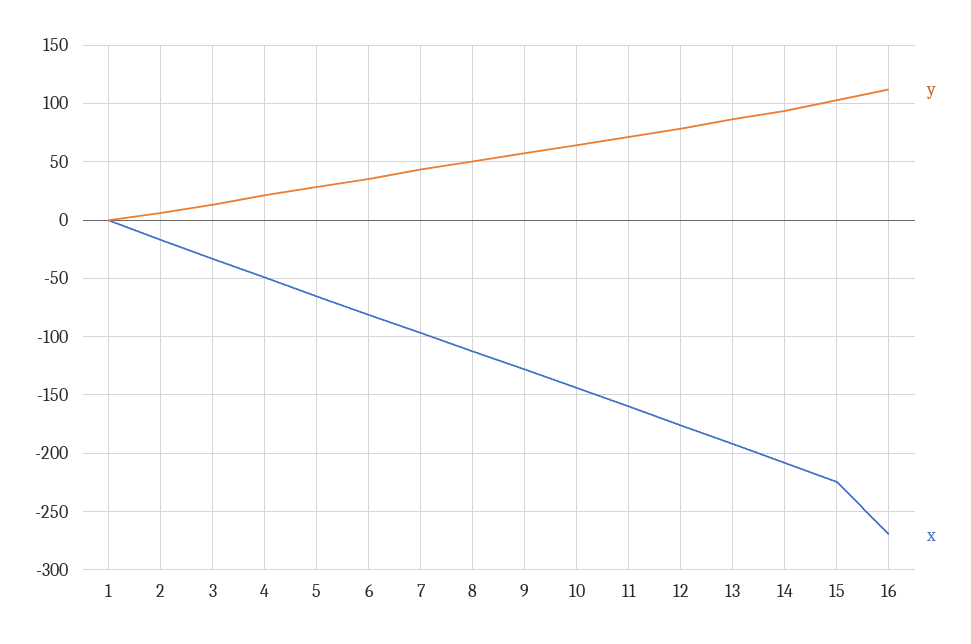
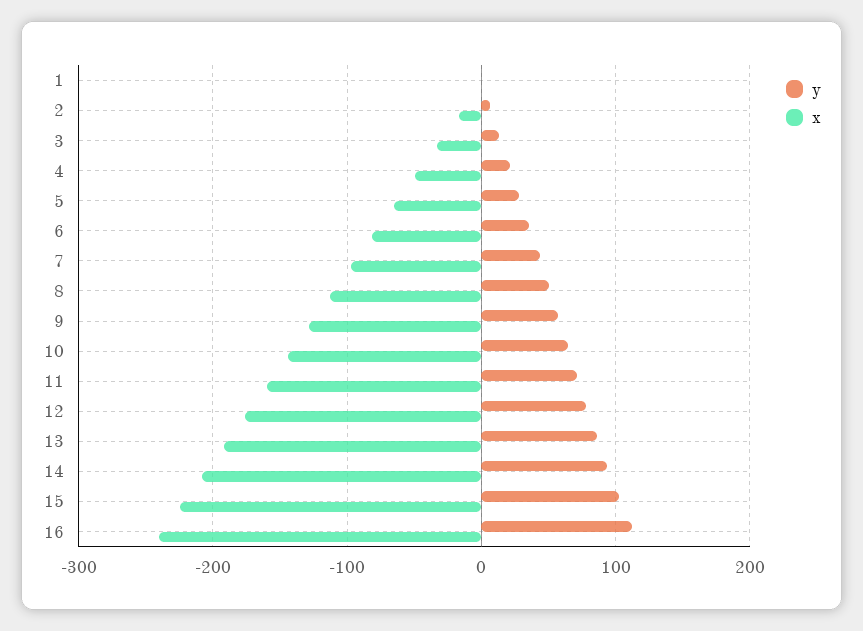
x, 16: -270 -> -240

